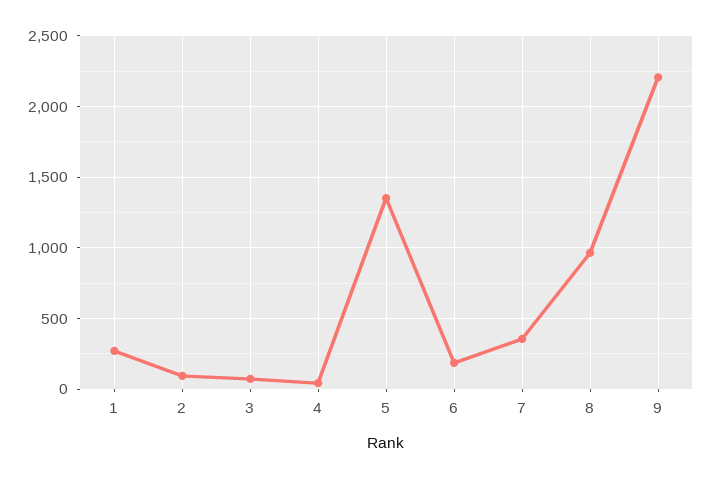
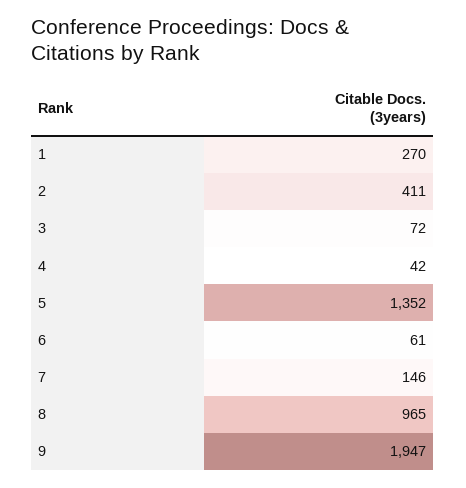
2: 100 -> 411
6: 200 -> 61
7: 350 -> 146
9: 2200 -> 1947

